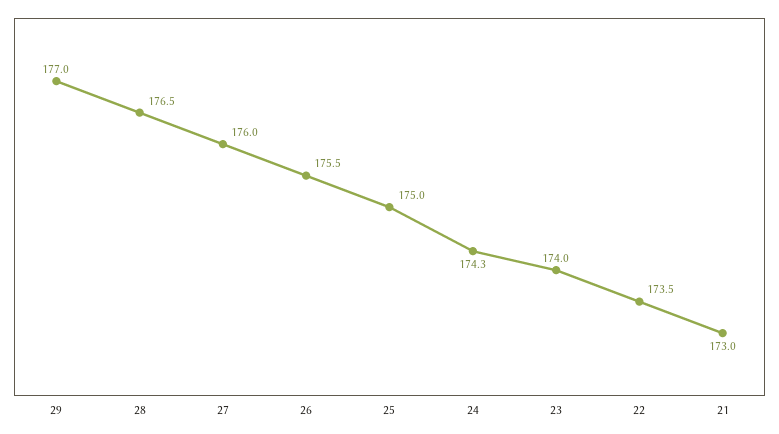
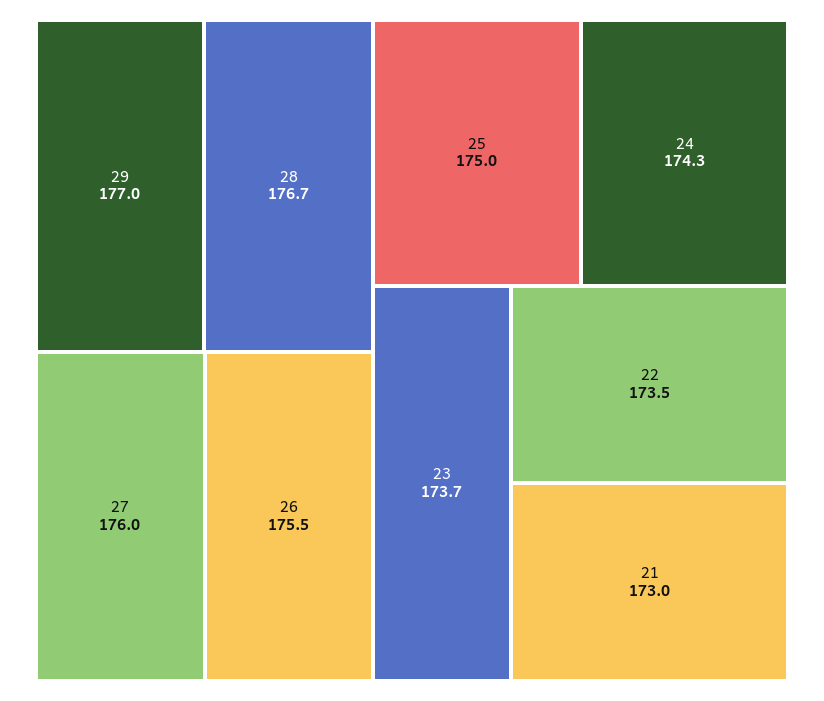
28: 176.5 -> 176.7
23: 174 -> 173.7

